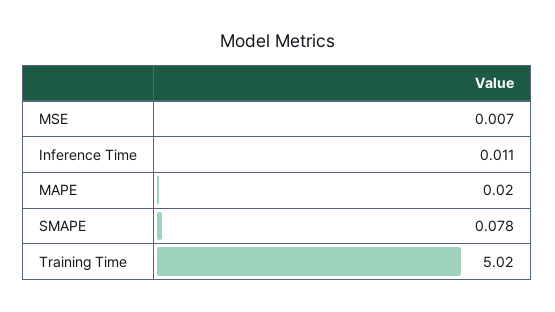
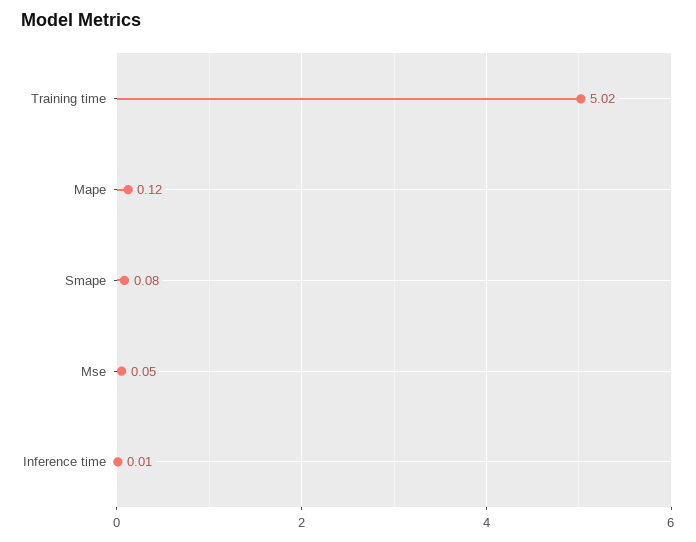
MSE: 0.007 -> 0.05
MAPE: 0.02 -> 0.12

